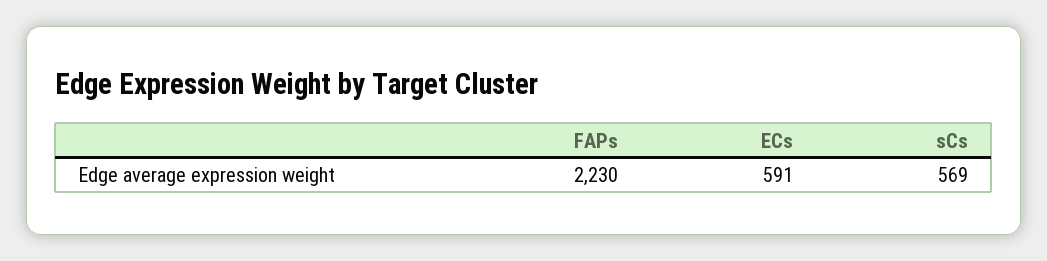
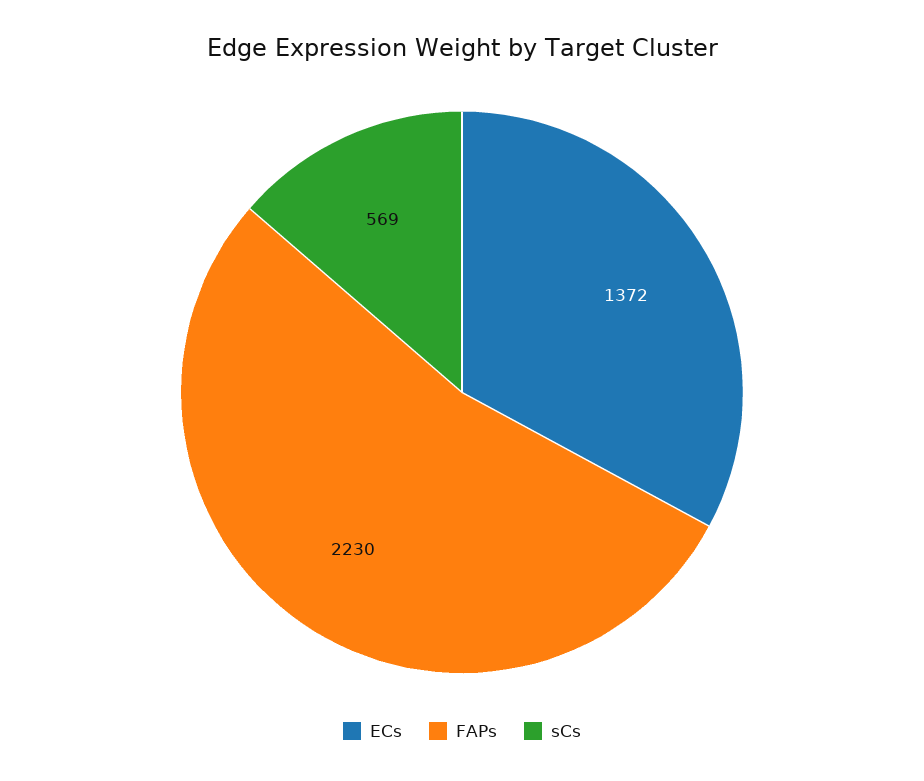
ECs: 591 -> 1372

